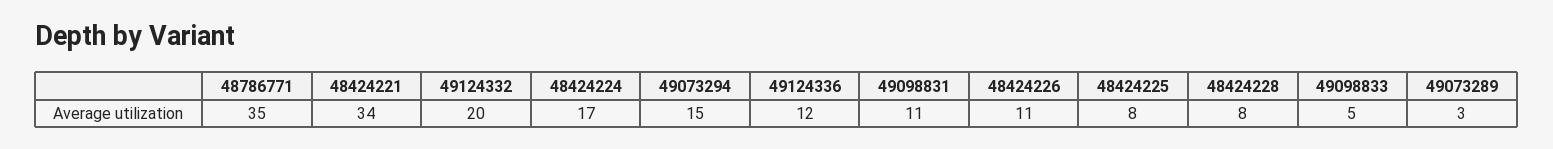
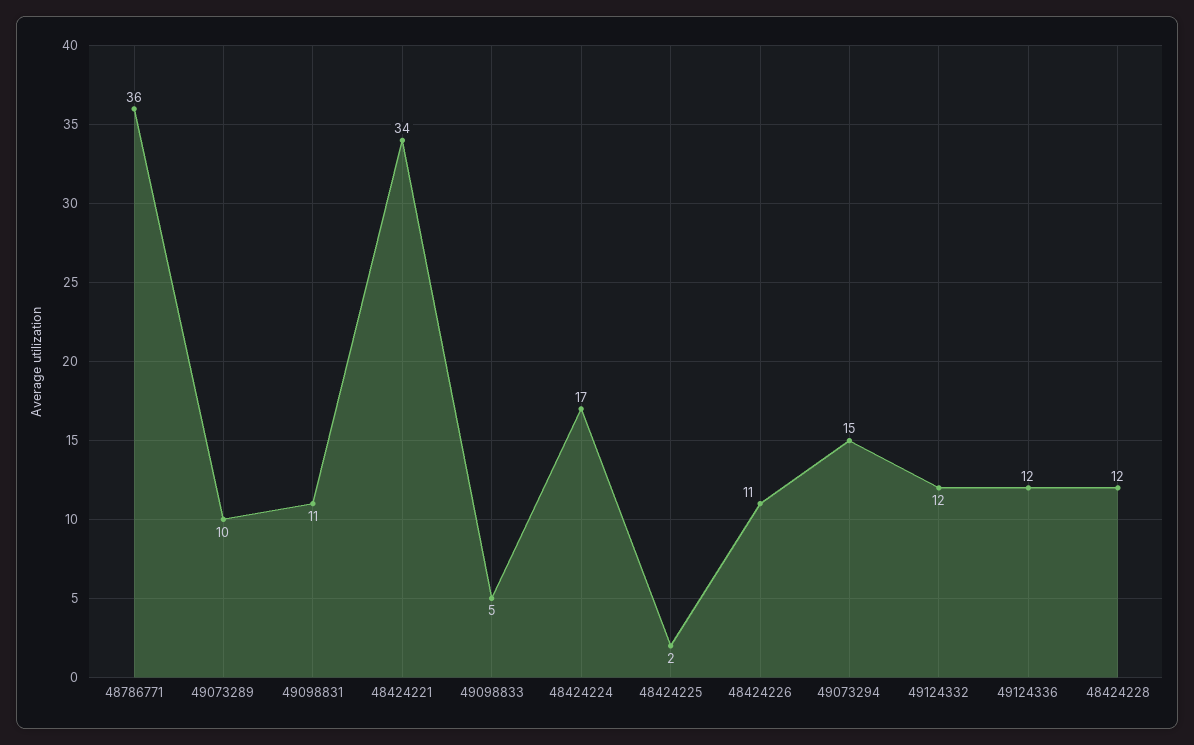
48786771: 35 -> 36
49124332: 20 -> 12
48424225: 8 -> 2
48424228: 8 -> 12
49073289: 3 -> 10

